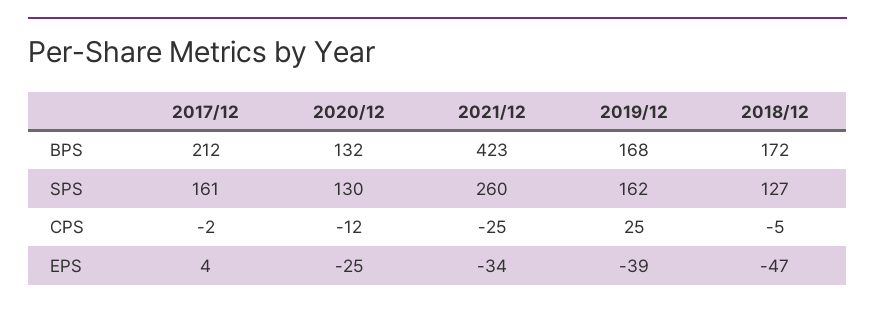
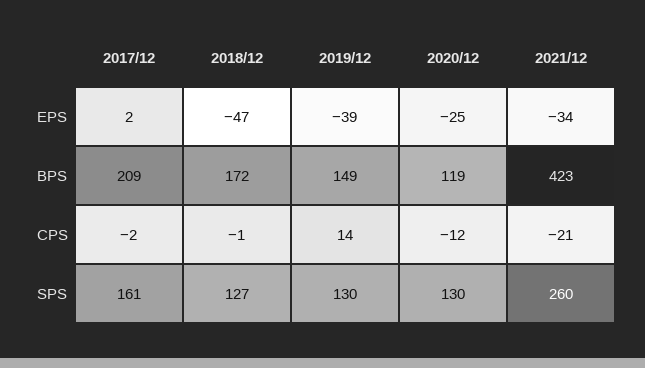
2017/12, BPS: 212 -> 209
2020/12, BPS: 132 -> 119
2019/12, BPS: 168 -> 149
2019/12, SPS: 162 -> 130
2021/12, CPS: -25 -> -21
2019/12, CPS: 25 -> 14
2018/12, CPS: -5 -> -1
2017/12, EPS: 4 -> 2

